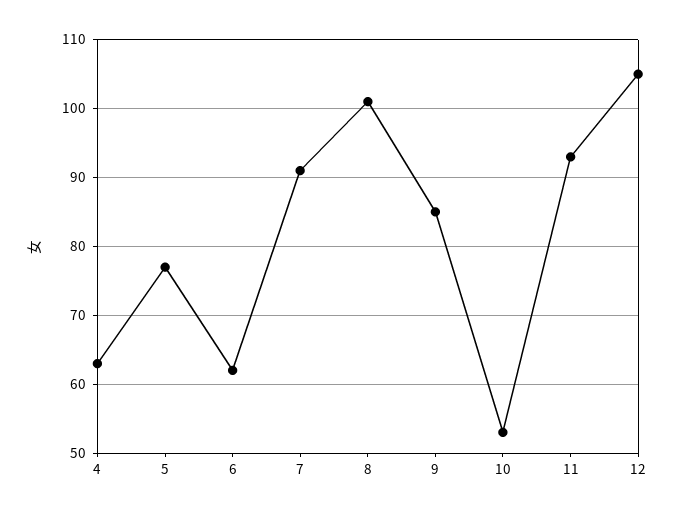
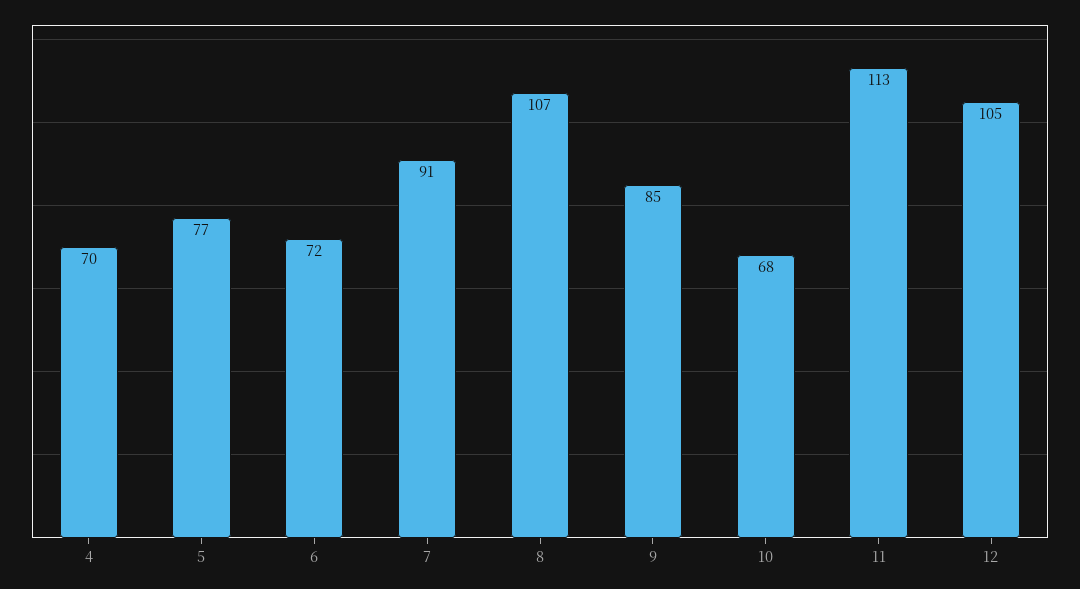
4: 63 -> 70
6: 62 -> 72
8: 101 -> 107
10: 53 -> 68
11: 93 -> 113

